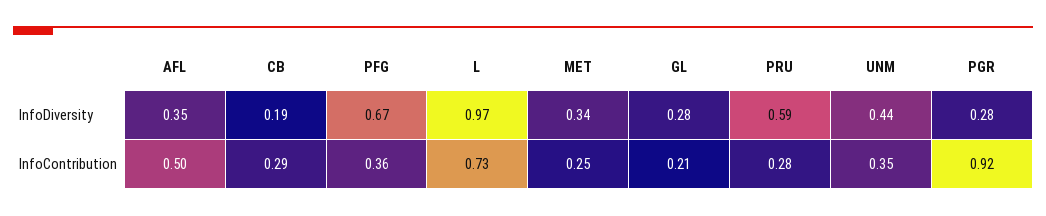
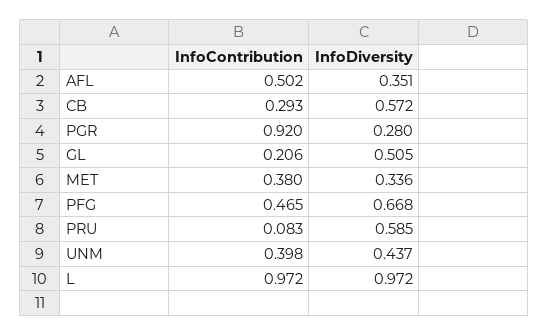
CB, InfoDiversity: 0.19 -> 0.572
GL, InfoDiversity: 0.28 -> 0.505
PFG, InfoContribution: 0.36 -> 0.465
L, InfoContribution: 0.73 -> 0.972
MET, InfoContribution: 0.25 -> 0.38
PRU, InfoContribution: 0.28 -> 0.083
UNM, InfoContribution: 0.35 -> 0.398

